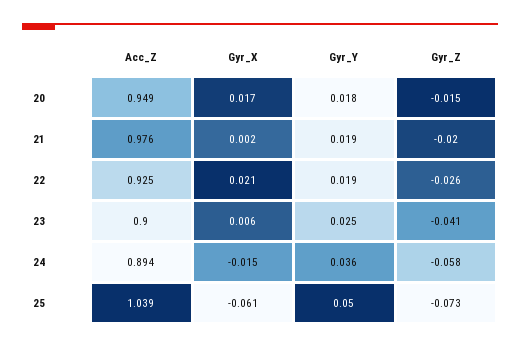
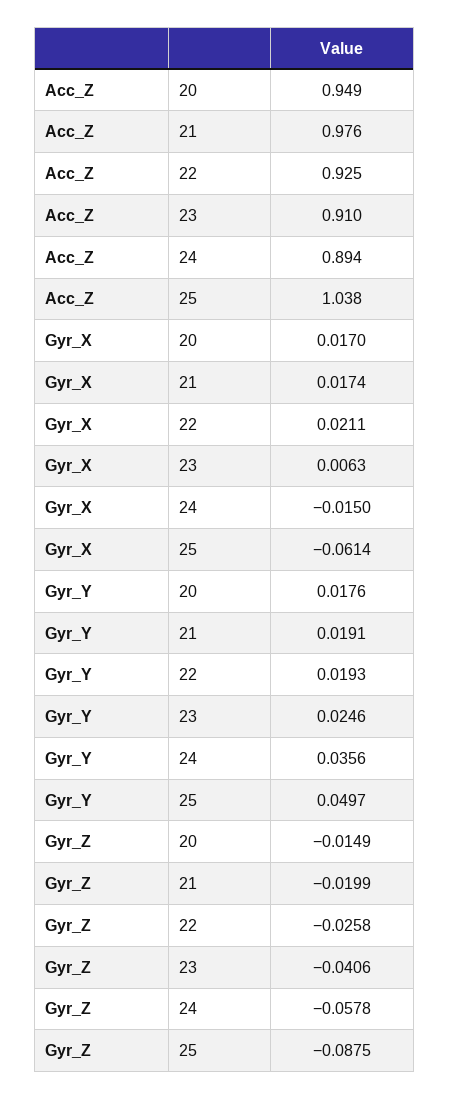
Gyr_X, 21: 0.002 -> 0.0174
Acc_Z, 23: 0.9 -> 0.91
Acc_Z, 25: 1.039 -> 1.038
Gyr_Z, 25: -0.073 -> -0.0875

